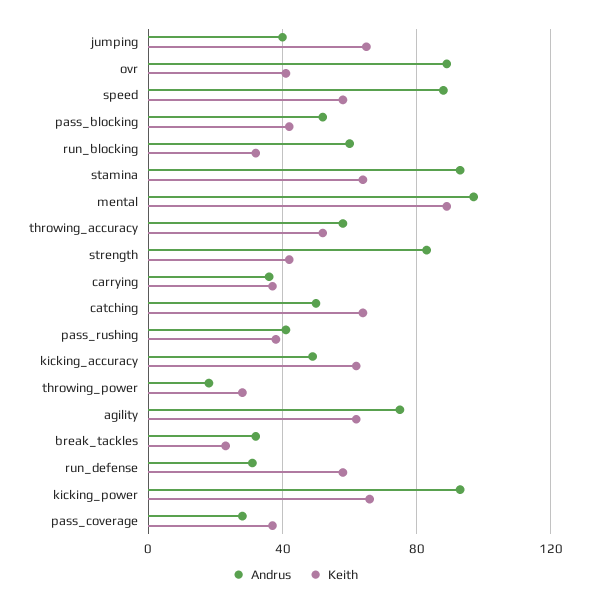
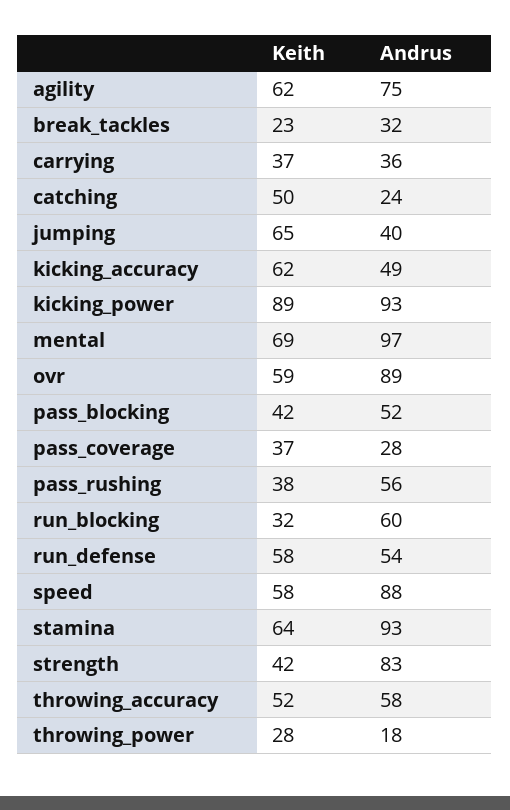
Keith, ovr: 40 -> 59
Keith, mental: 90 -> 69
Andrus, catching: 50 -> 24
Keith, catching: 65 -> 50
Andrus, pass_rushing: 40 -> 56
Andrus, run_defense: 30 -> 54
Keith, kicking_power: 65 -> 89

